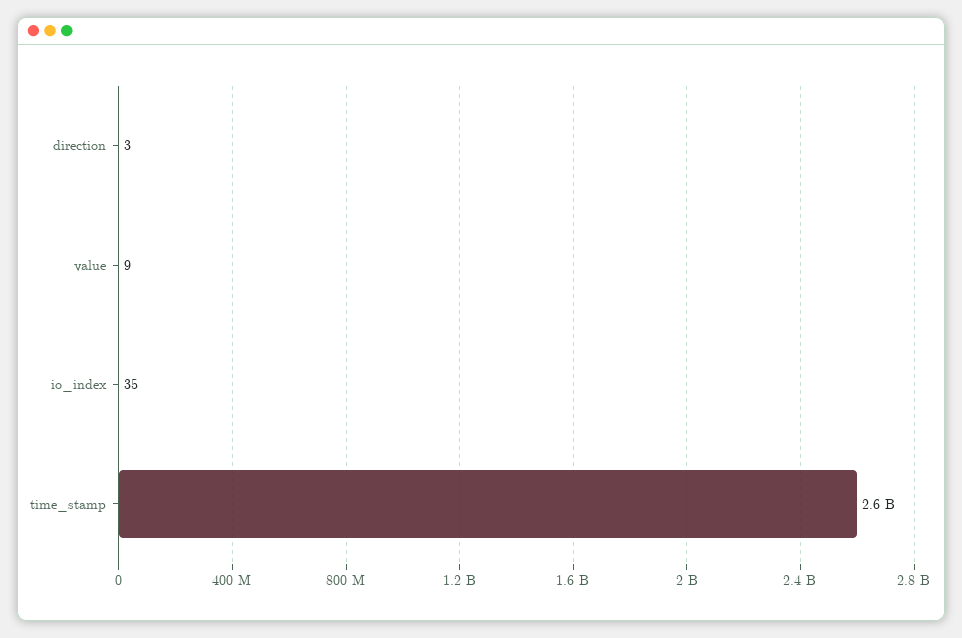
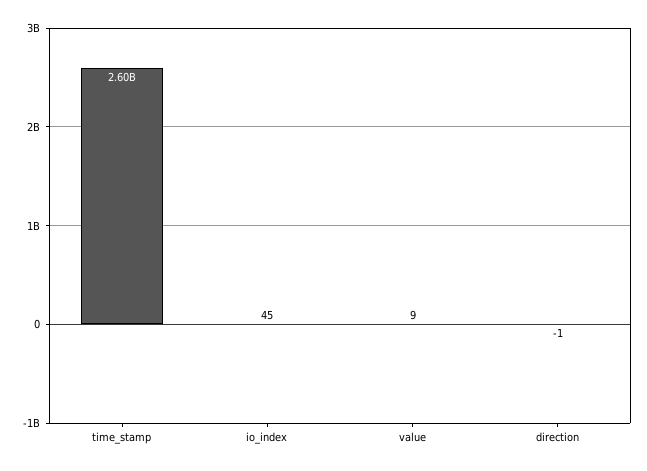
direction: 3 -> -1
io_index: 35 -> 45

